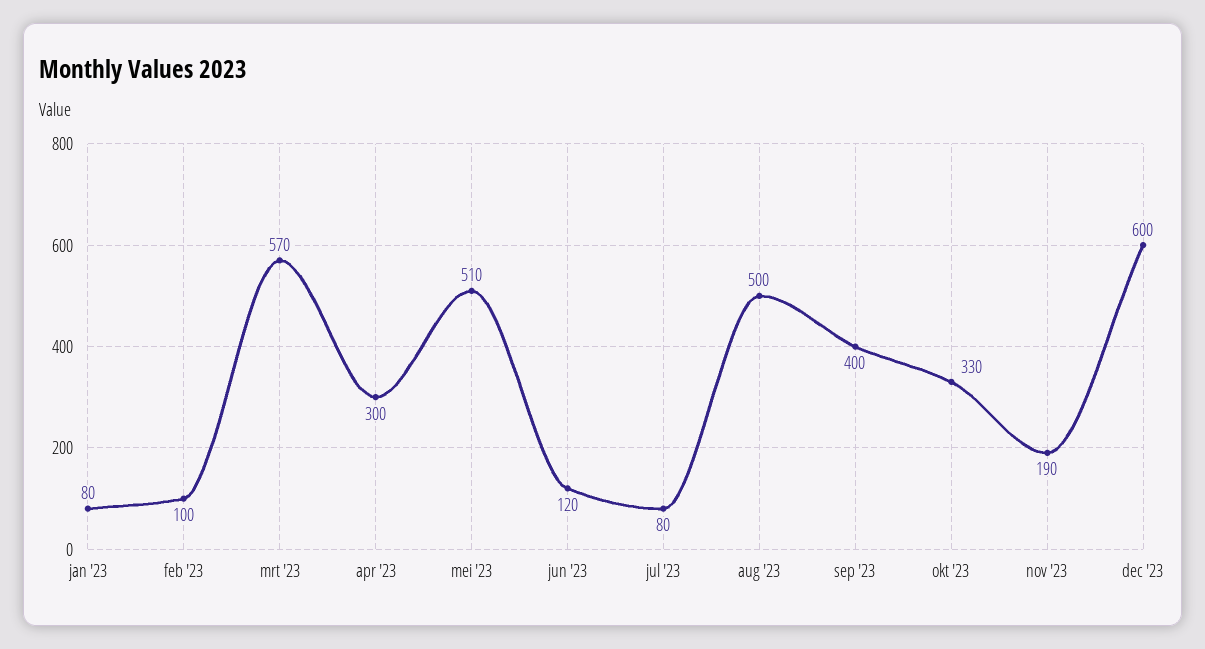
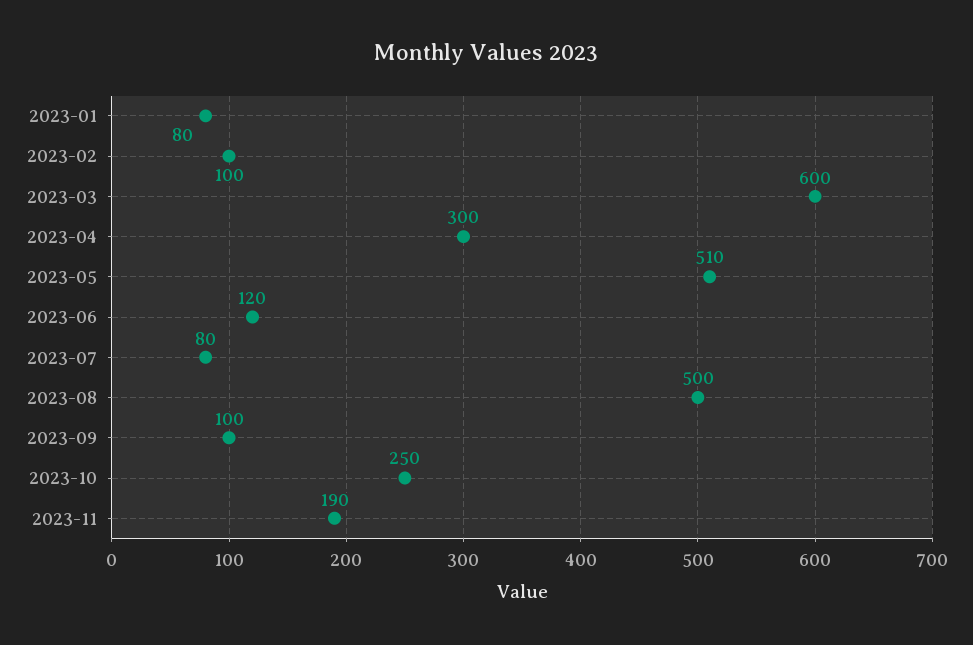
mrt '23: 570 -> 600
sep '23: 400 -> 100
okt '23: 330 -> 250
dec '23: 600 -> none

